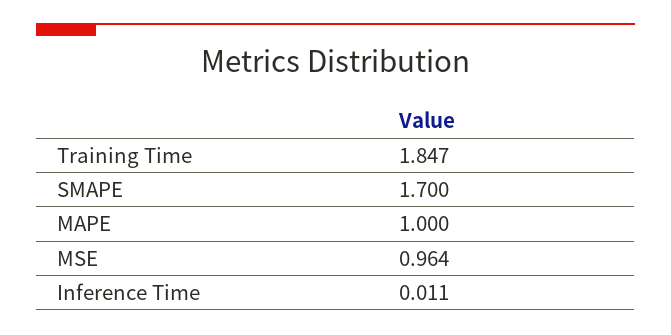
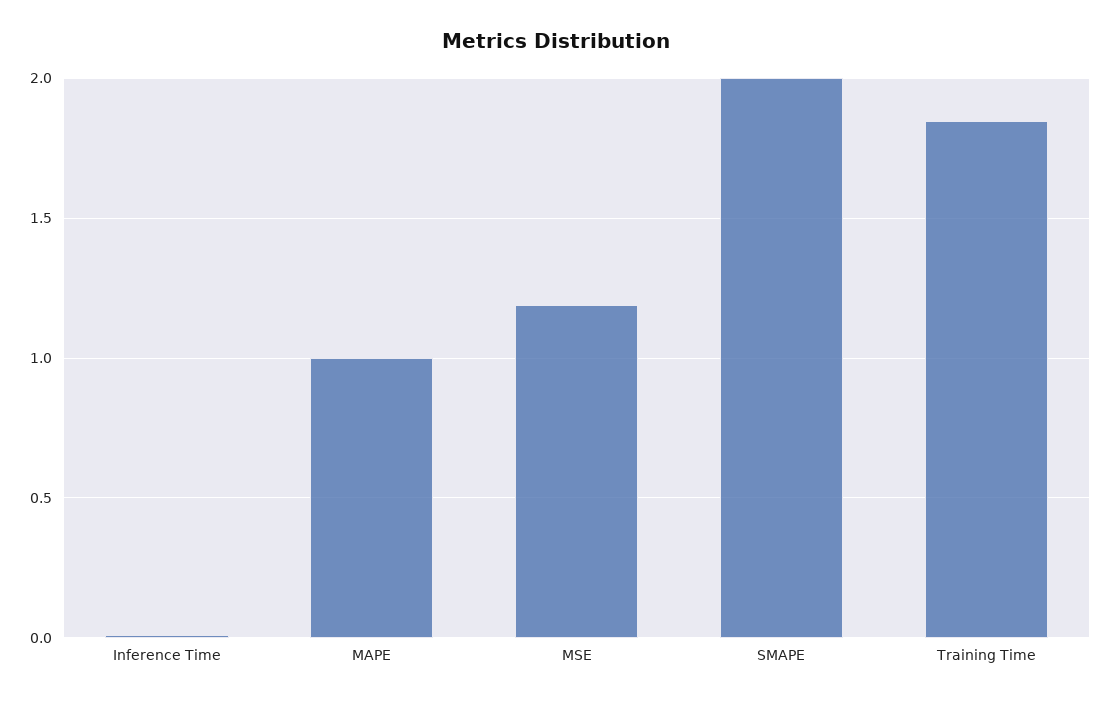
SMAPE: 1.7 -> 2
MSE: 0.964 -> 1.2

